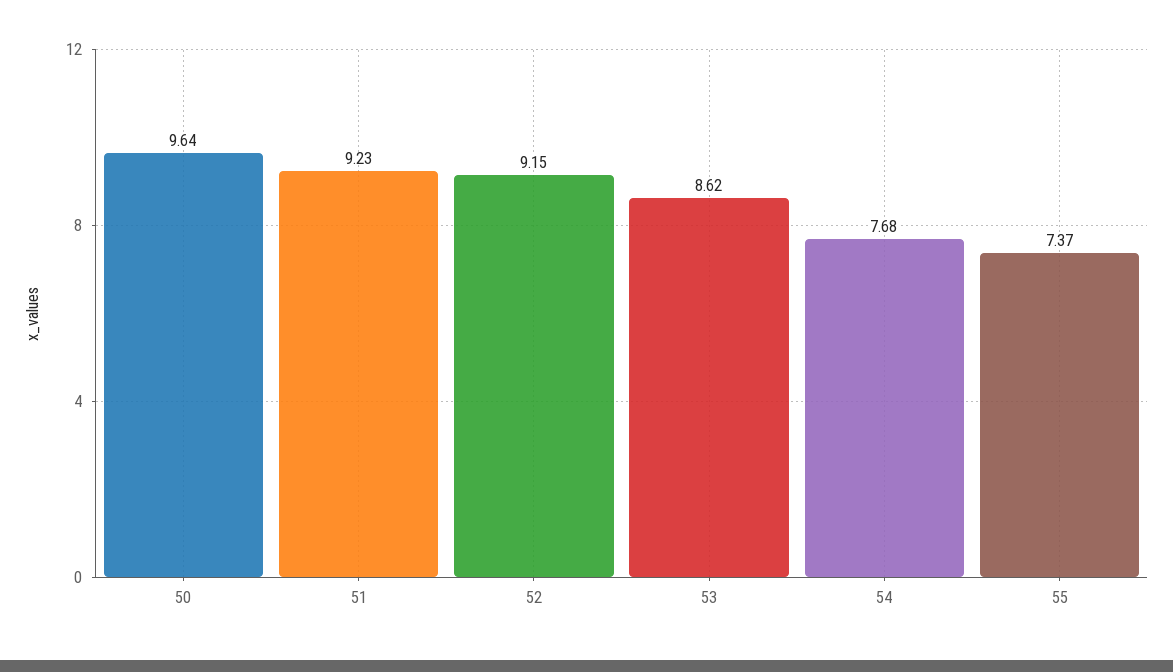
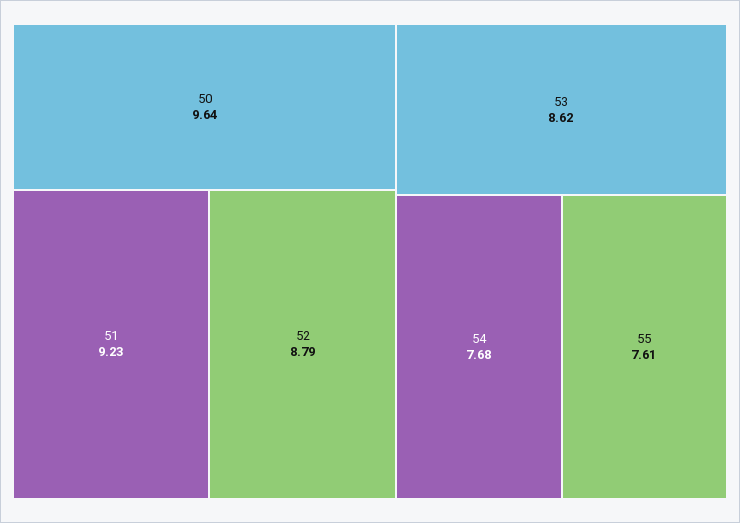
52: 9.15 -> 8.79
55: 7.37 -> 7.61

